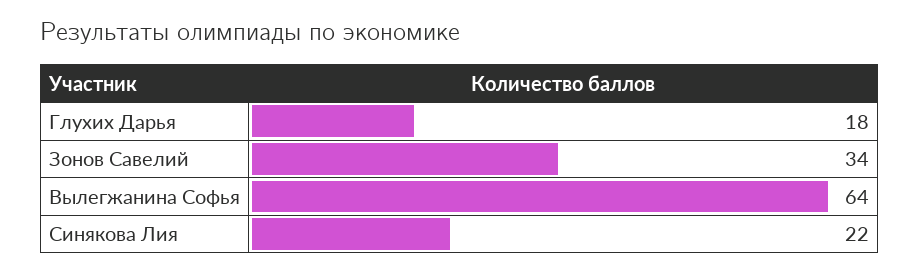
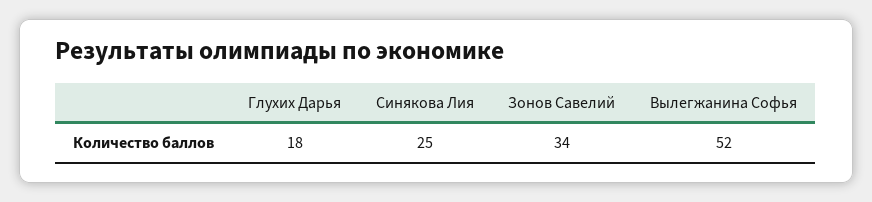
Вылегжанина Софья: 64 -> 52
Синякова Лия: 22 -> 25

